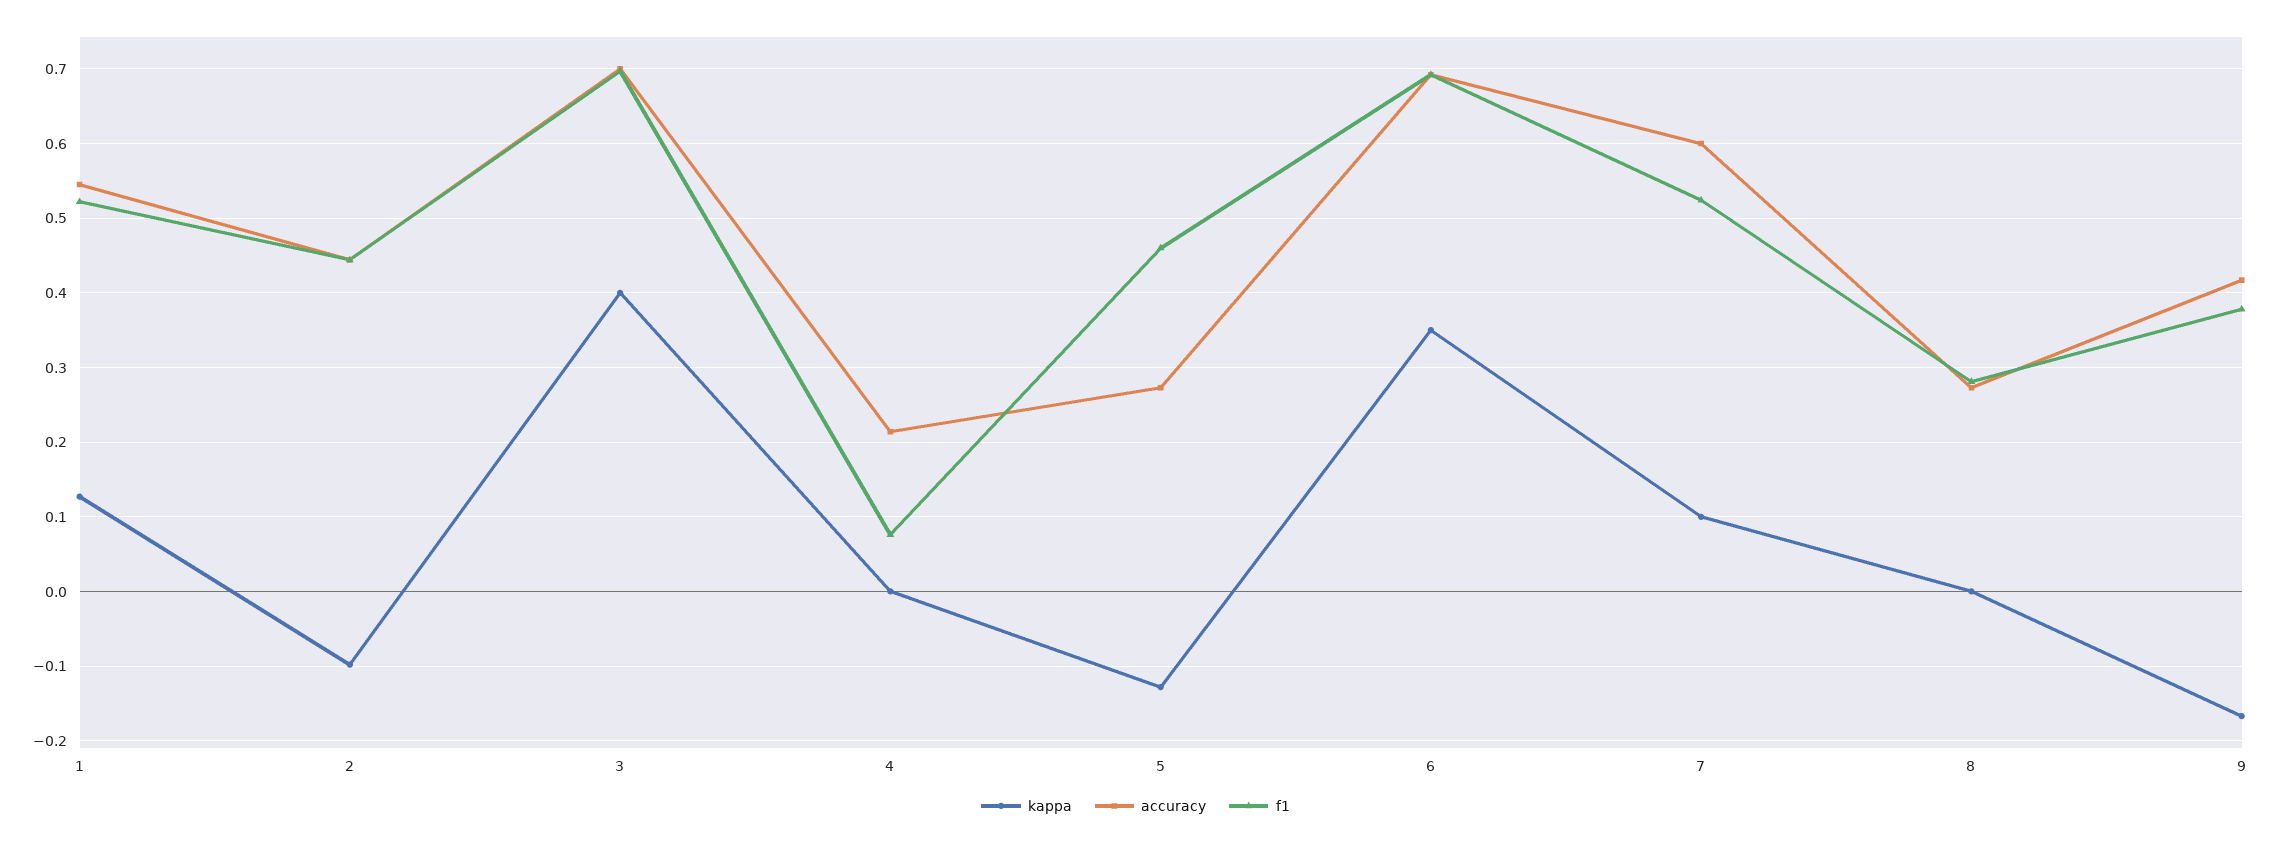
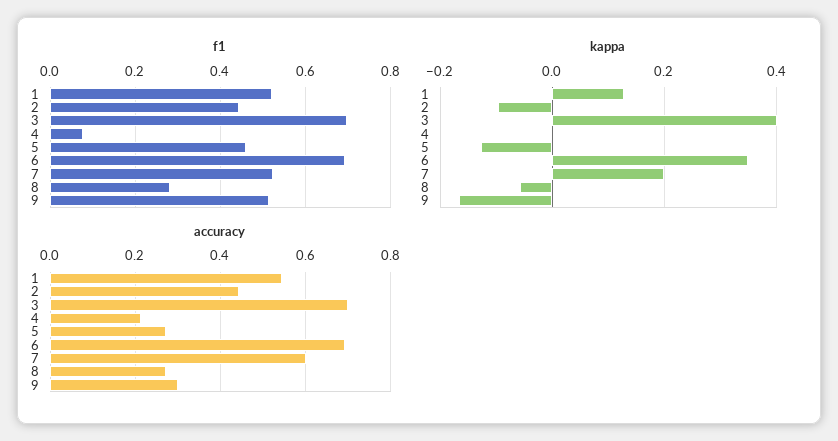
kappa, 7: 0.1 -> 0.2
kappa, 8: 0 -> -0.06
accuracy, 9: 0.42 -> 0.3
f1, 9: 0.38 -> 0.52

